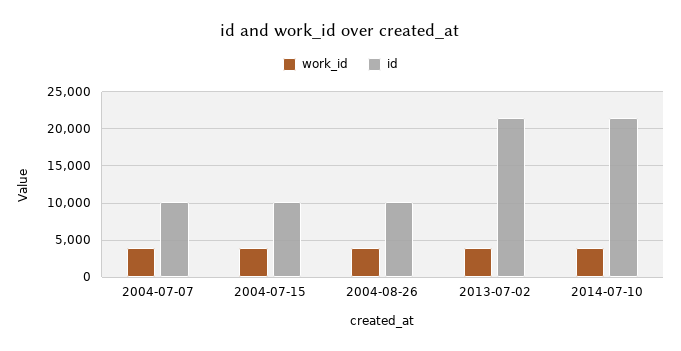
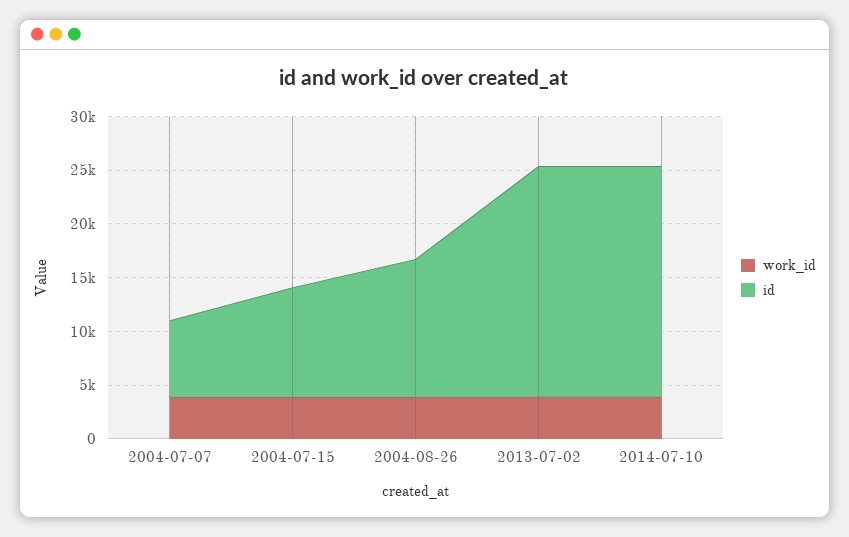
id, 2004-07-07: 10000 -> 7000
id, 2004-08-26: 10000 -> 13000

